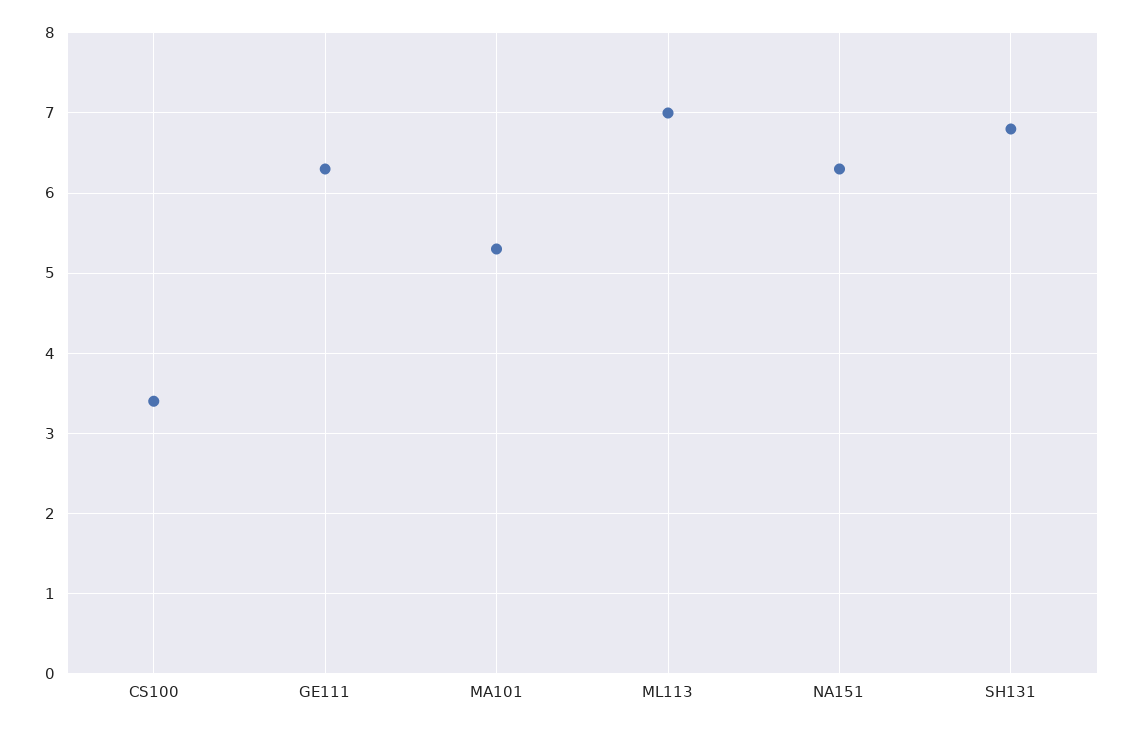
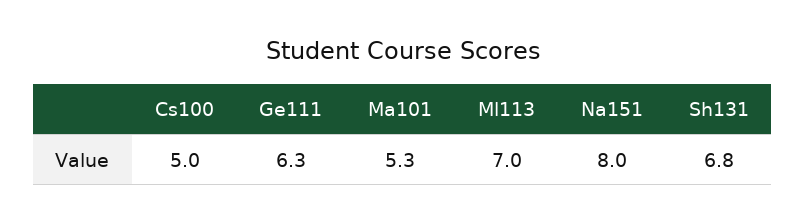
CS100: 3.4 -> 5
NA151: 6.3 -> 8

